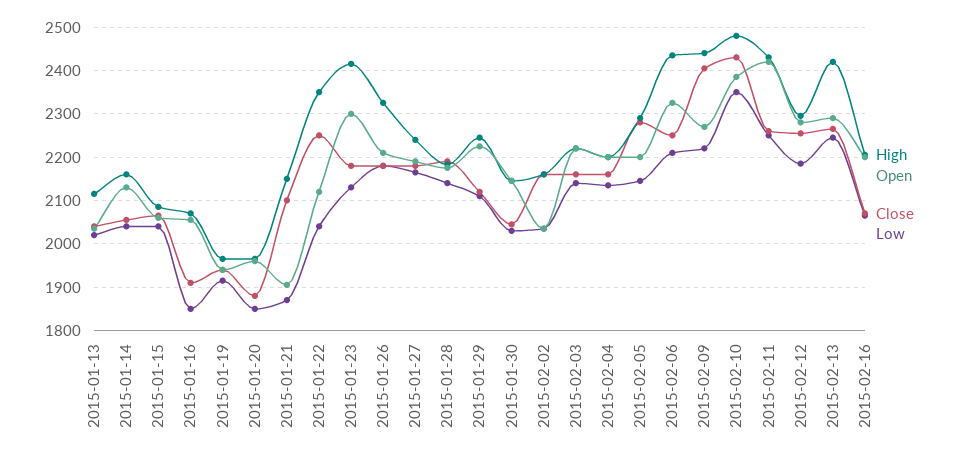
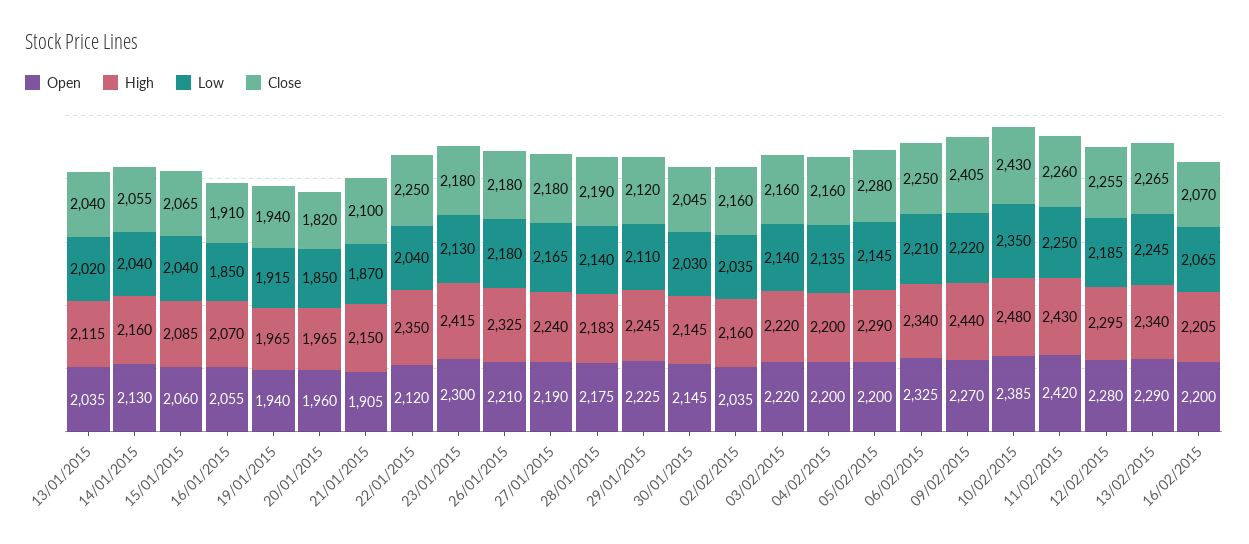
Close, 2015-01-20: 1880 -> 1820
High, 2015-02-06: 2440 -> 2340
High, 2015-02-13: 2420 -> 2340

